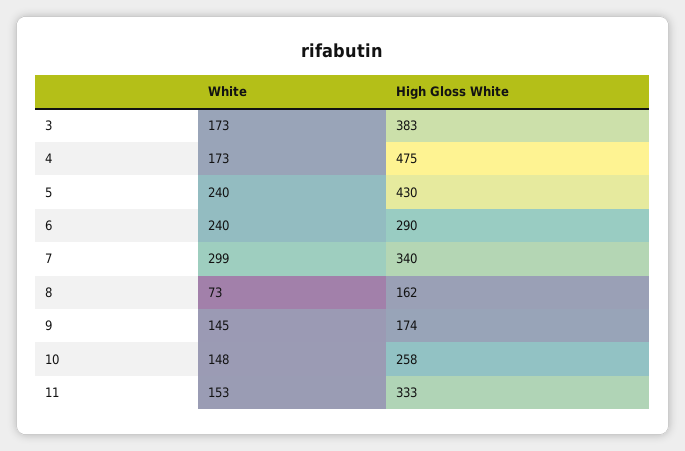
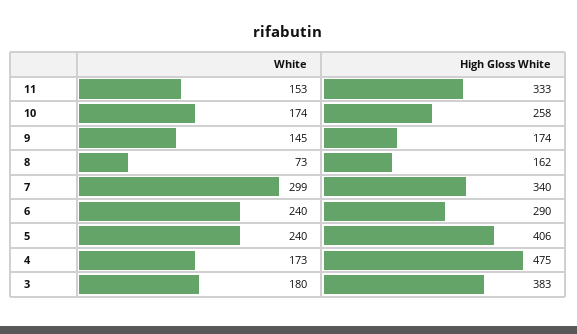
White, 3: 173 -> 180
High Gloss White, 5: 430 -> 406
White, 10: 148 -> 174

